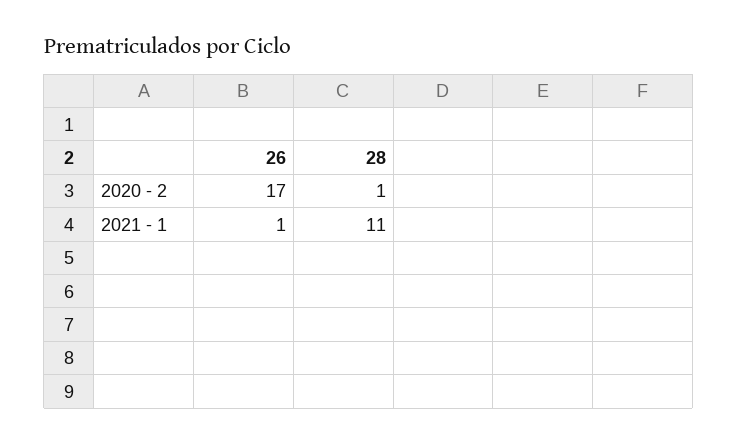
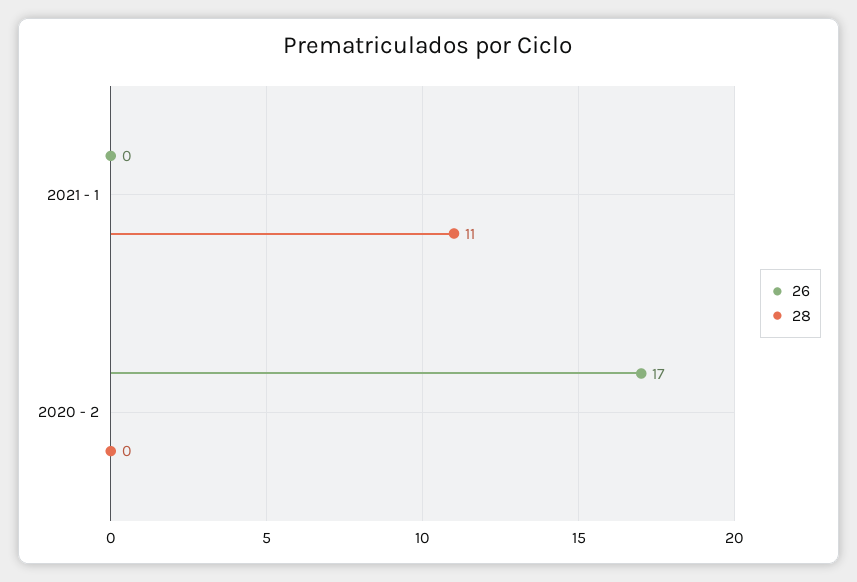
28, 2020 - 2: 1 -> 0
26, 2021 - 1: 1 -> 0

